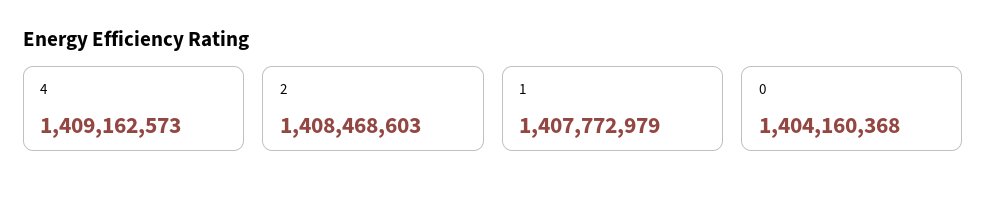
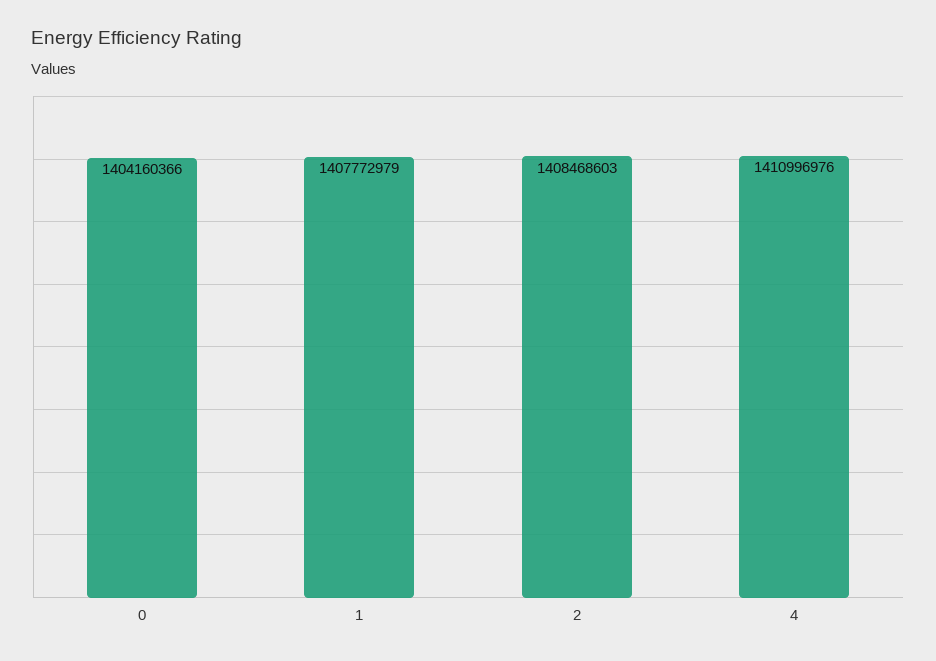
4: 1409162573 -> 1410996976
0: 1404160368 -> 1404160366

